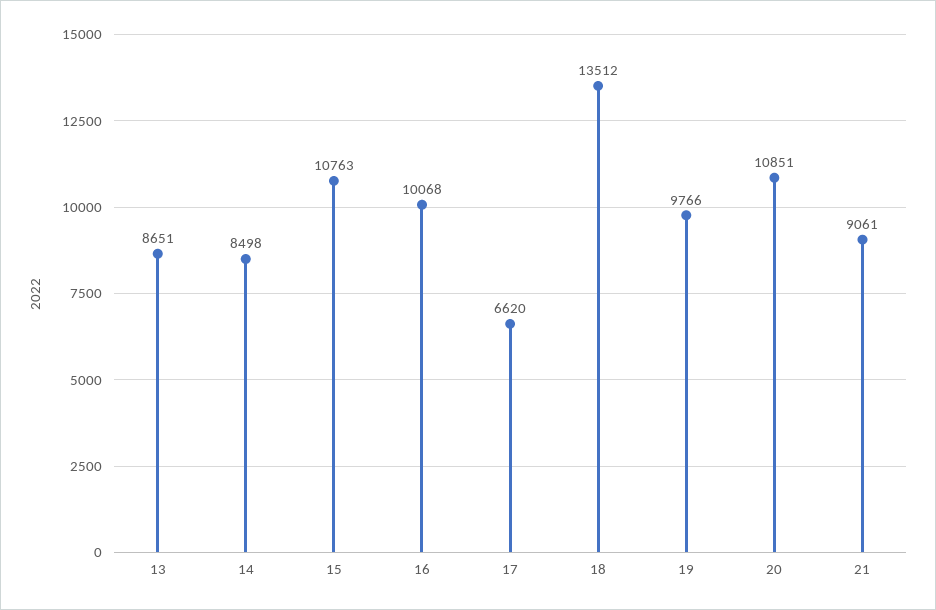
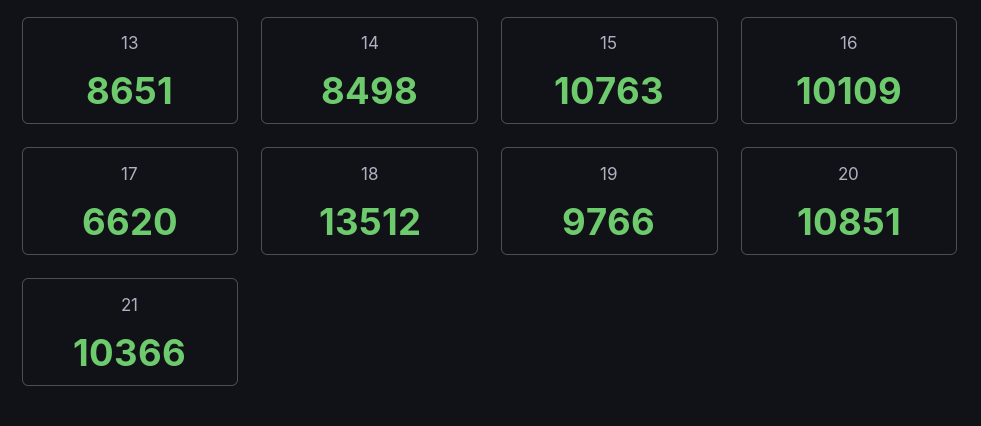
16: 10068 -> 10109
21: 9061 -> 10366

